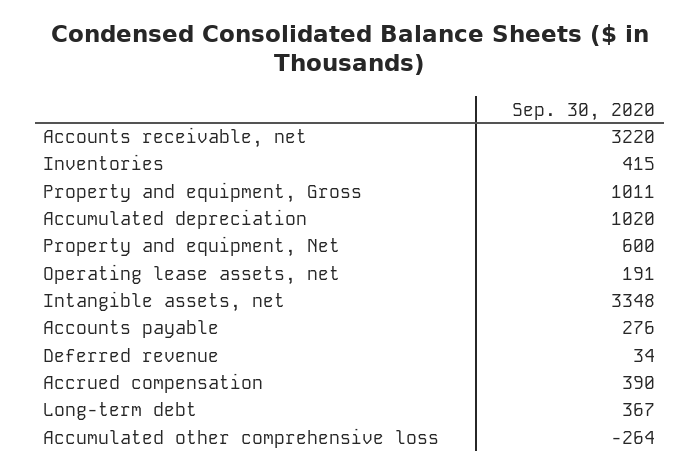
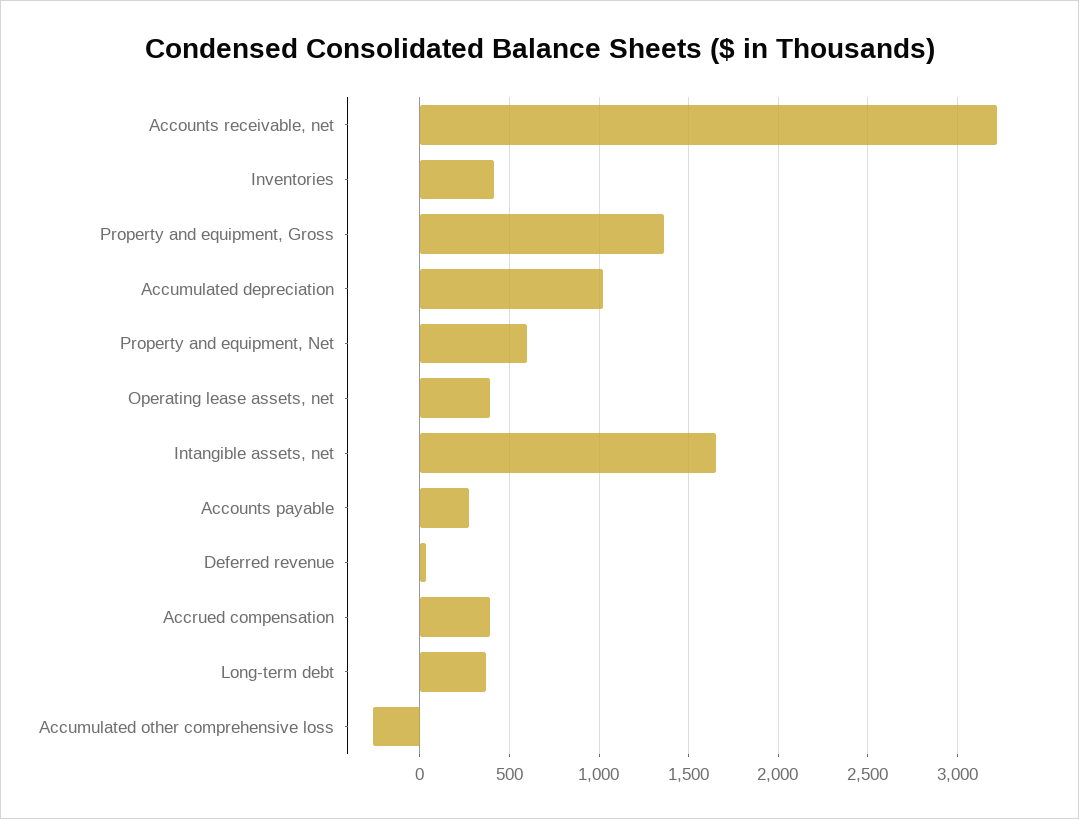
Property and equipment, Gross: 1011 -> 1350
Operating lease assets, net: 191 -> 400
Intangible assets, net: 3348 -> 1650

